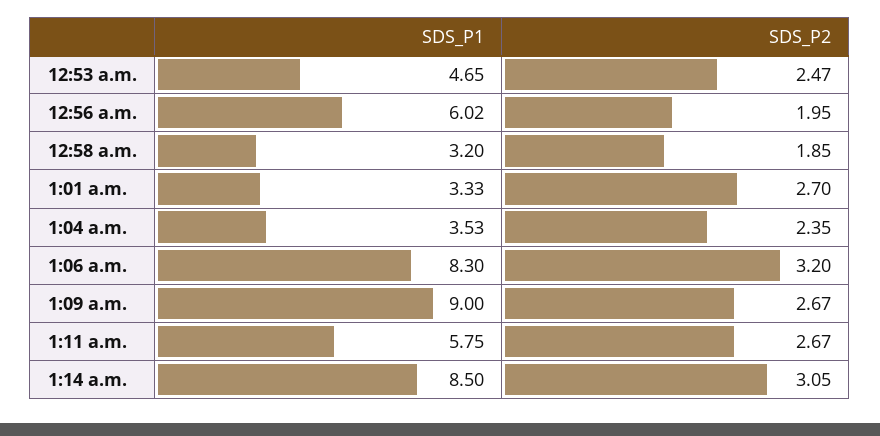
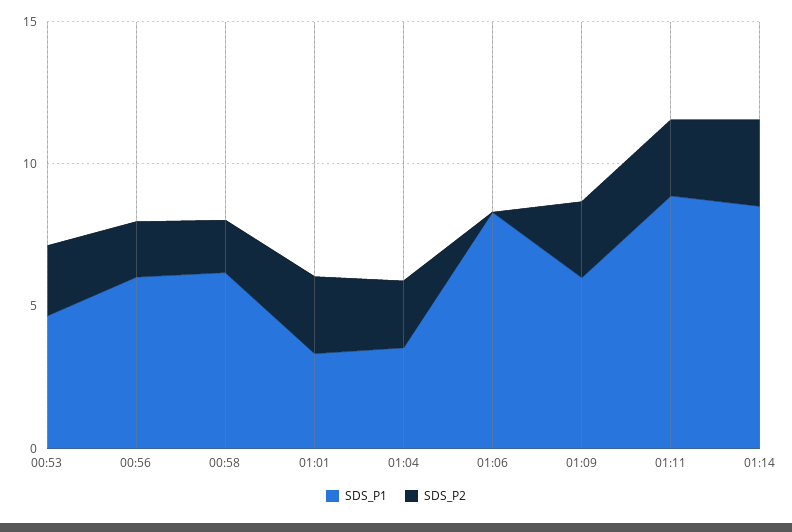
SDS_P1, 12:58 a.m.: 3.2 -> 6
SDS_P2, 1:06 a.m.: 3.2 -> 0
SDS_P1, 1:09 a.m.: 9 -> 6
SDS_P1, 1:11 a.m.: 5.75 -> 9

